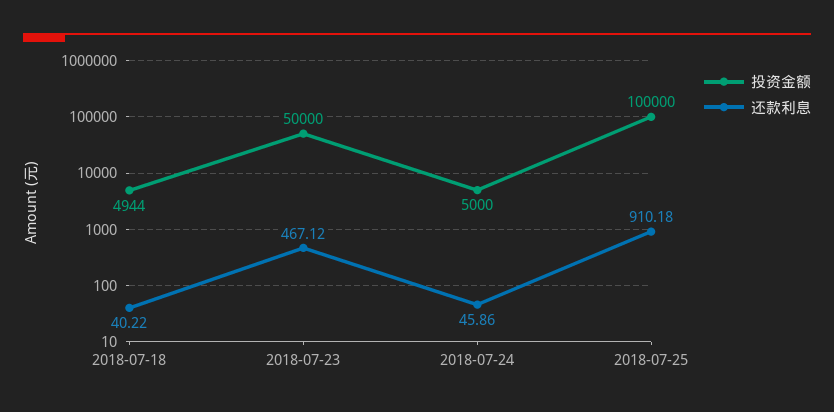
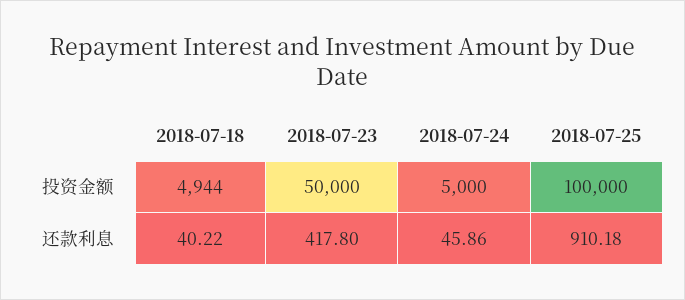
还款利息, 2018-07-23: 467.12 -> 417.8

